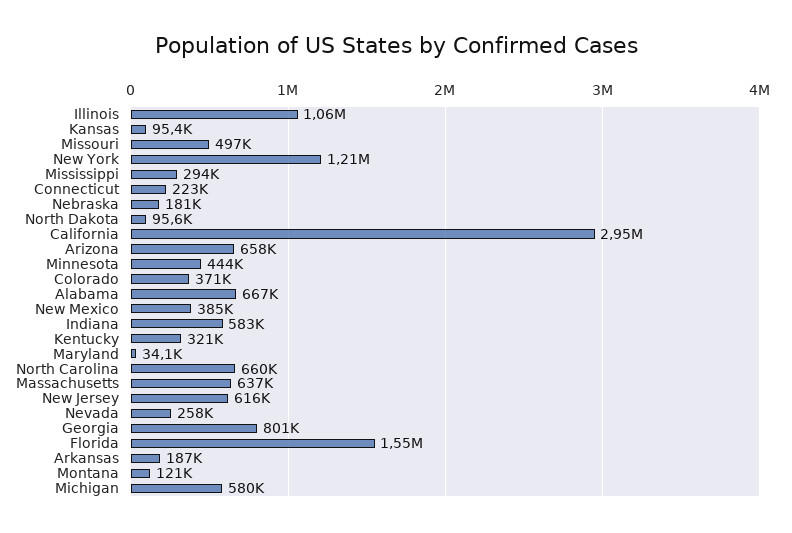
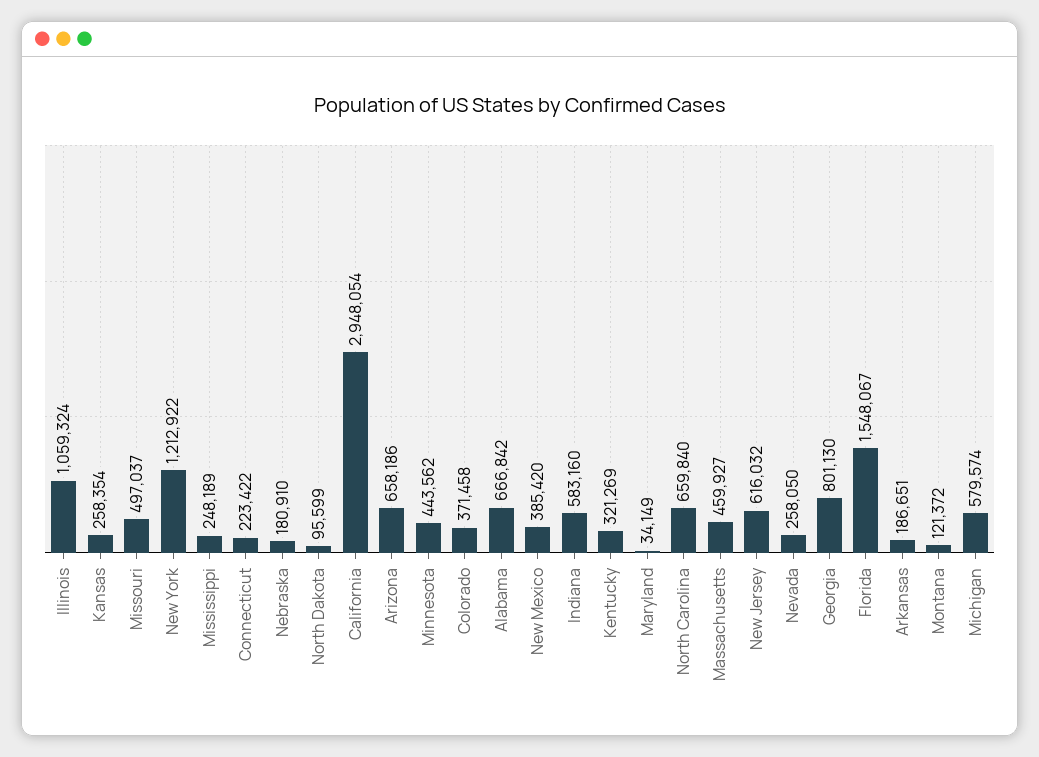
Kansas: 95400 -> 258354
Mississippi: 294000 -> 248189
Massachusetts: 637000 -> 459927

